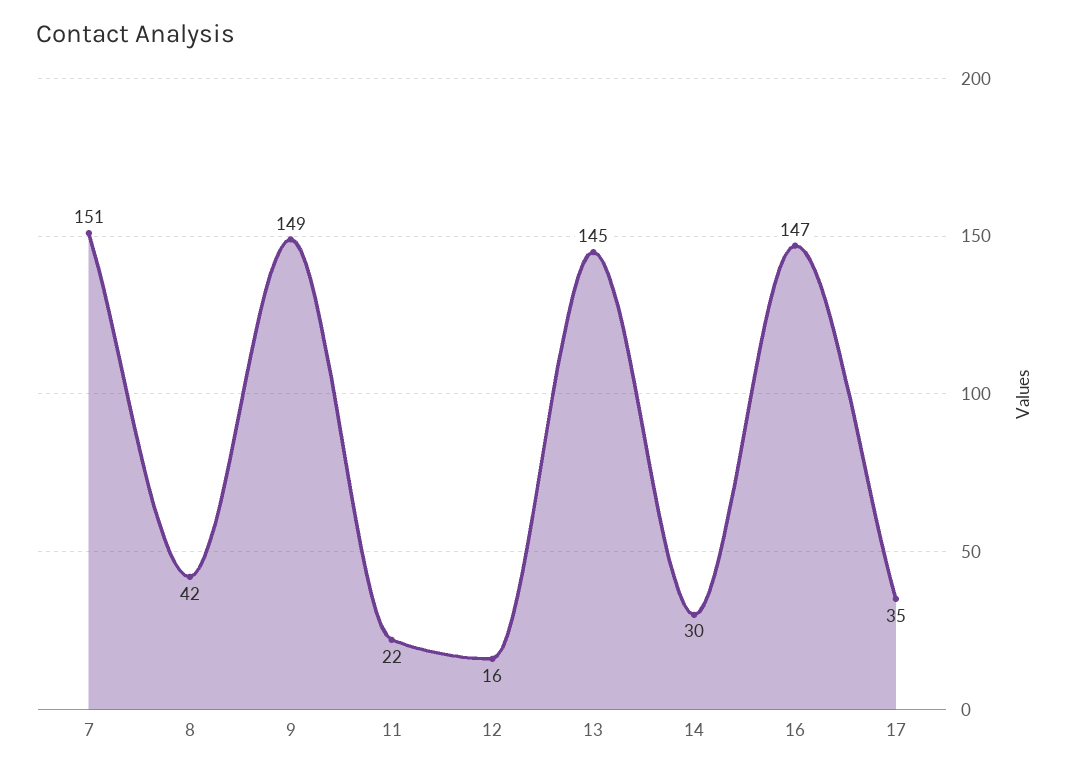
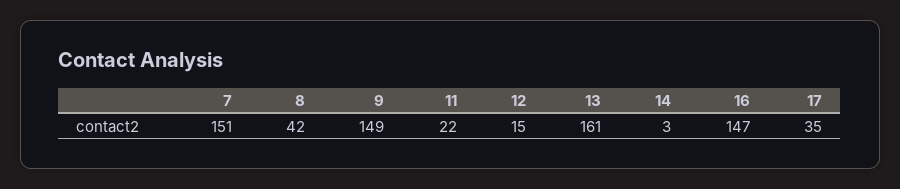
12: 16 -> 15
13: 145 -> 161
14: 30 -> 3

